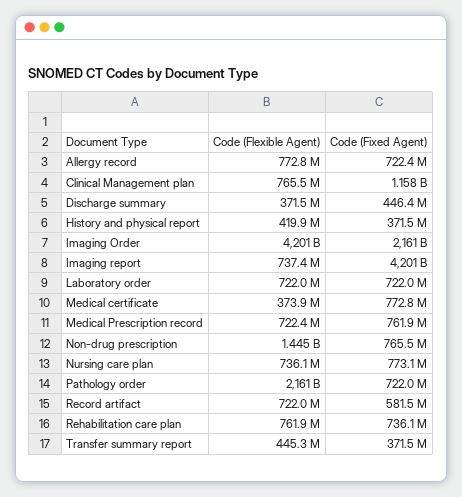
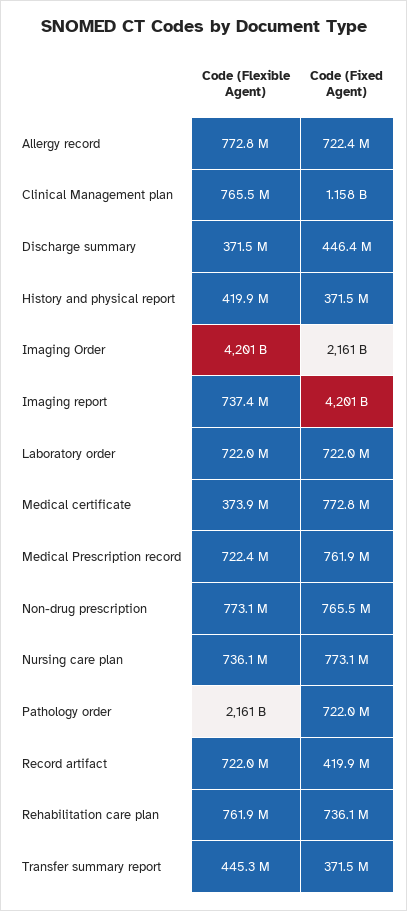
Code (Flexible Agent), Non-drug prescription: 1445000000 -> 773100000
Code (Fixed Agent), Record artifact: 581500000 -> 419900000

